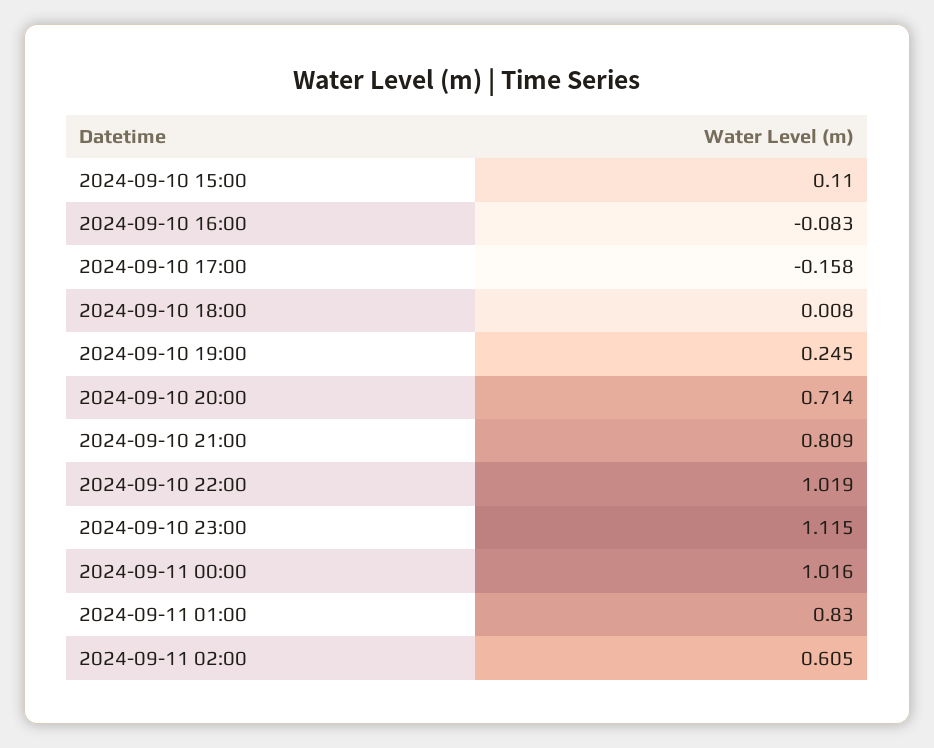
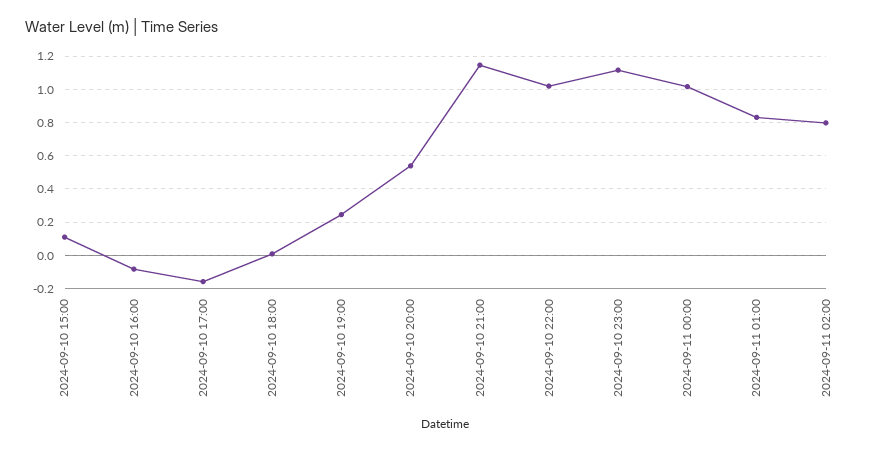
2024-09-10 20:00: 0.714 -> 0.55
2024-09-10 21:00: 0.809 -> 1.15
2024-09-11 02:00: 0.605 -> 0.8

